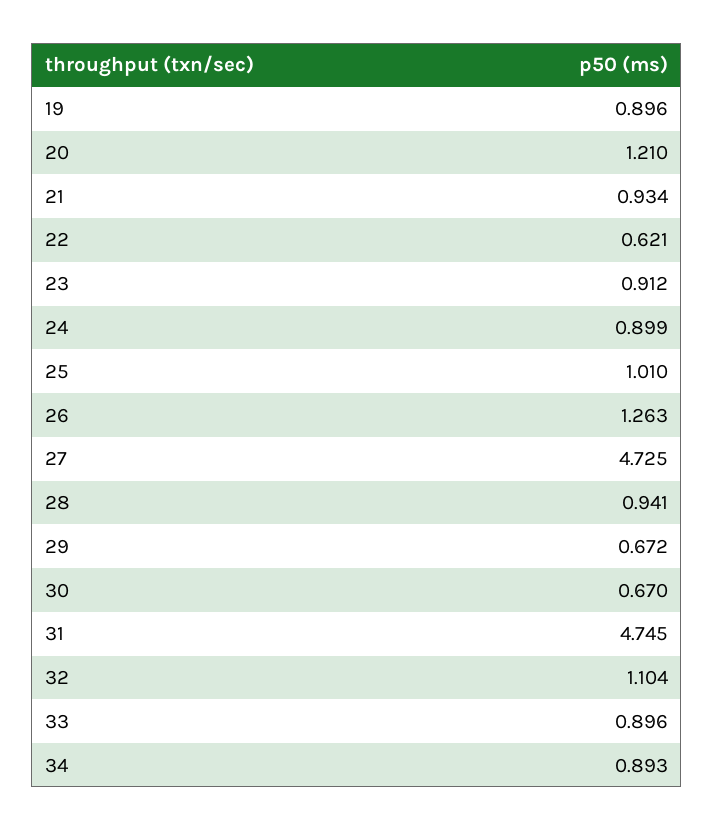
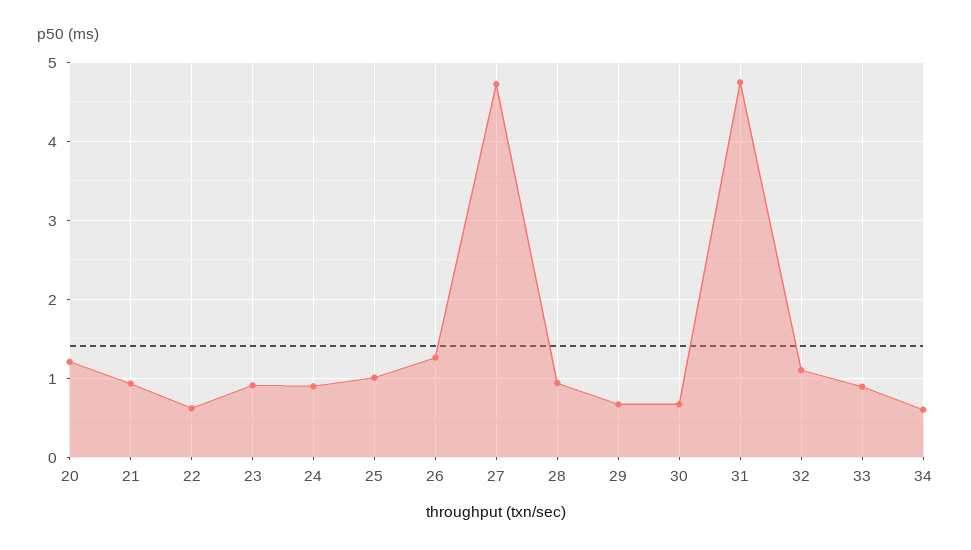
19: 0.896 -> none
34: 0.893 -> 0.6

